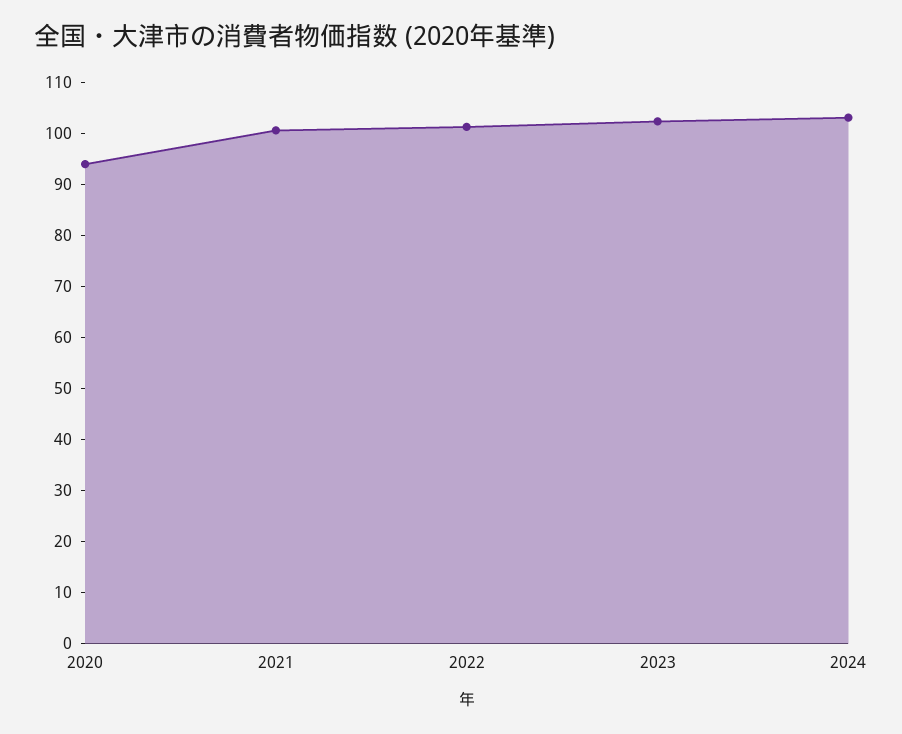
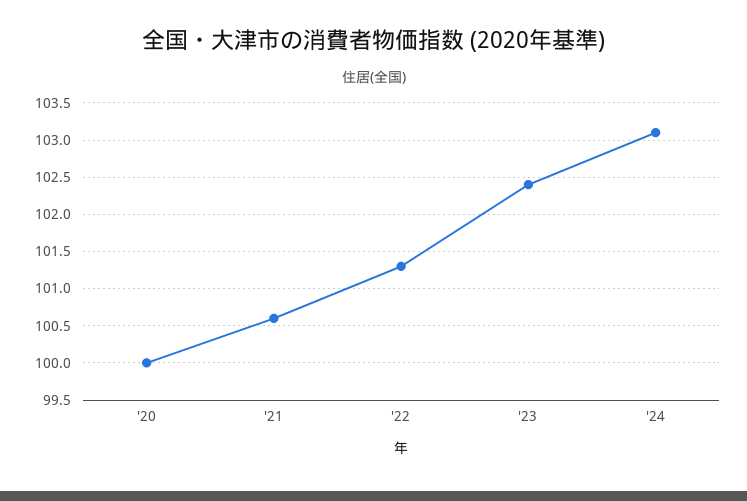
2020: 94 -> 100

